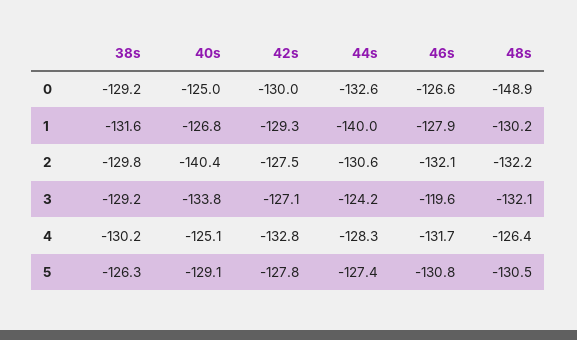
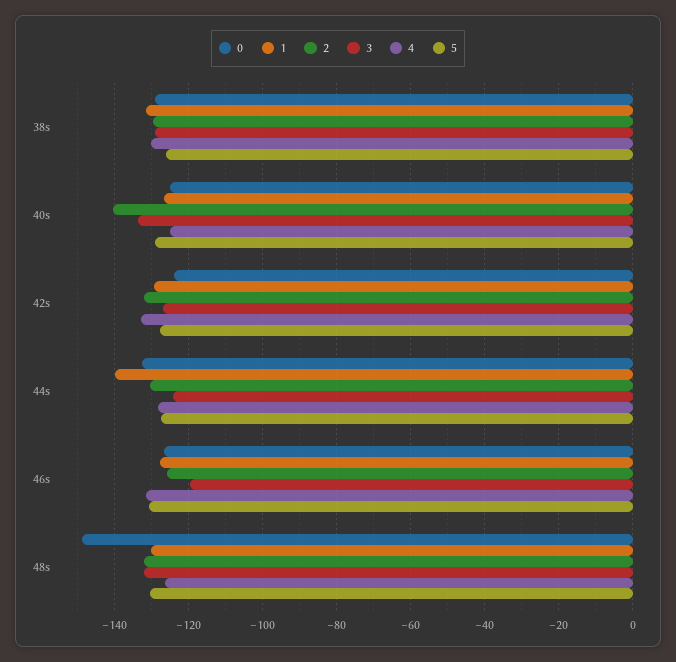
0, 42s: -130 -> -124
2, 42s: -127.5 -> -132
2, 46s: -132.1 -> -126

